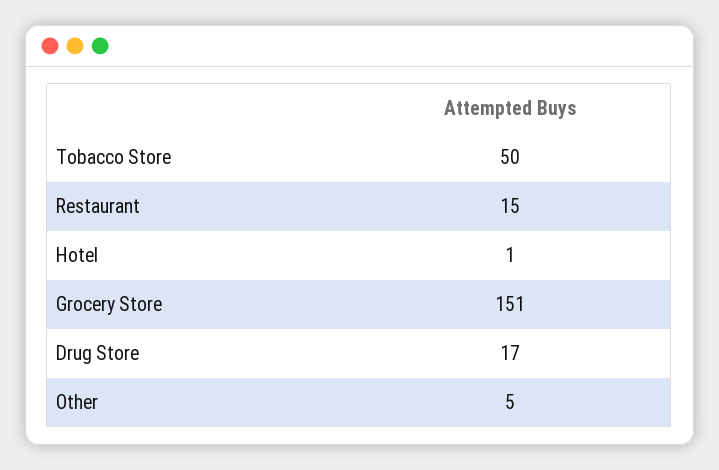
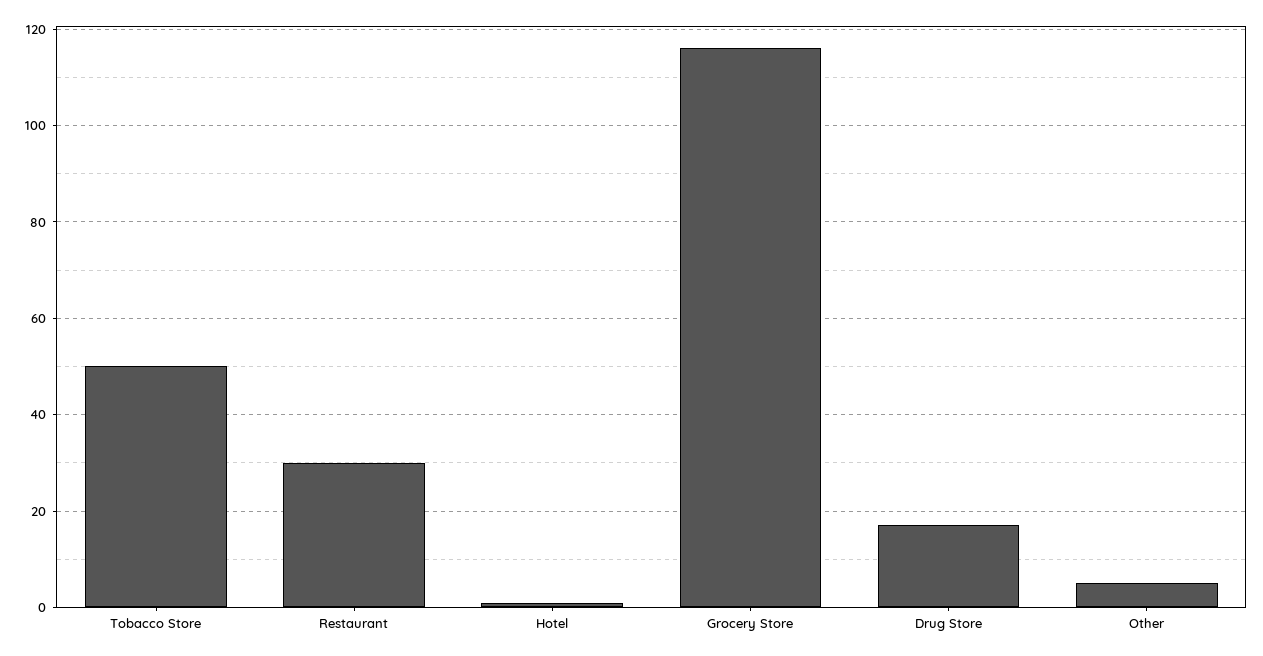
Restaurant: 15 -> 30
Grocery Store: 151 -> 115

